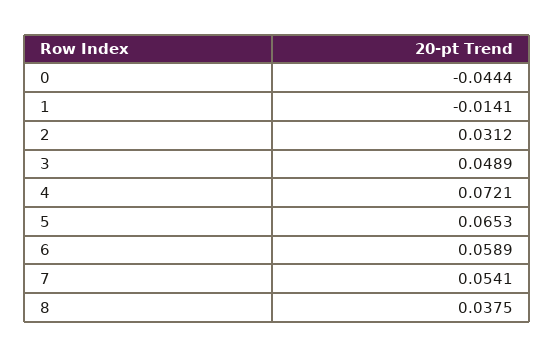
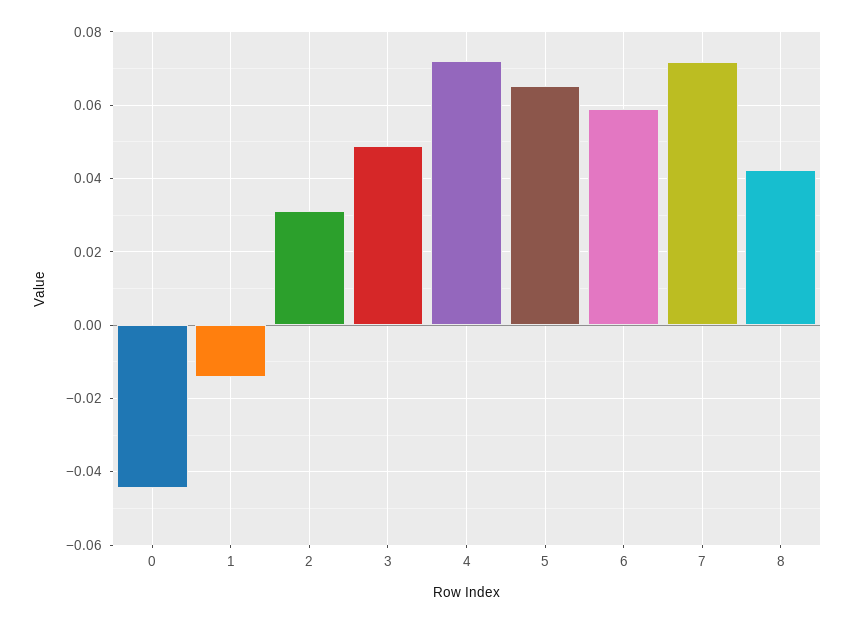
7: 0.0541 -> 0.072
8: 0.0375 -> 0.042

